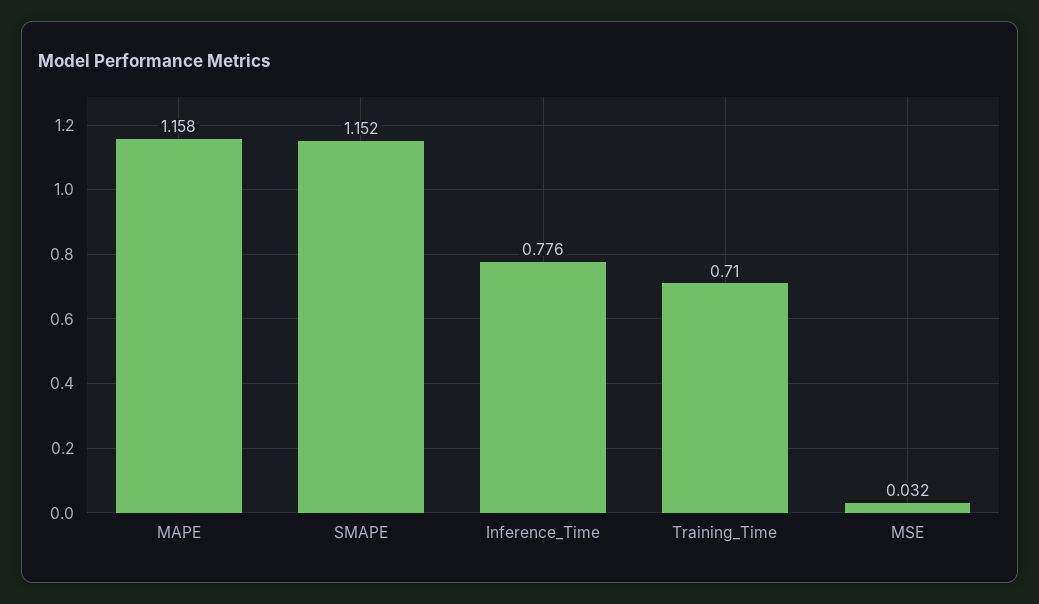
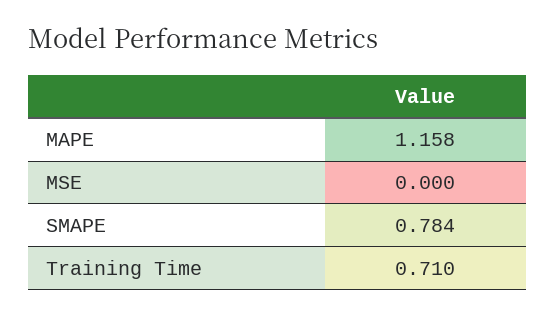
SMAPE: 1.152 -> 0.784
Inference_Time: 0.776 -> none
MSE: 0.032 -> 0

